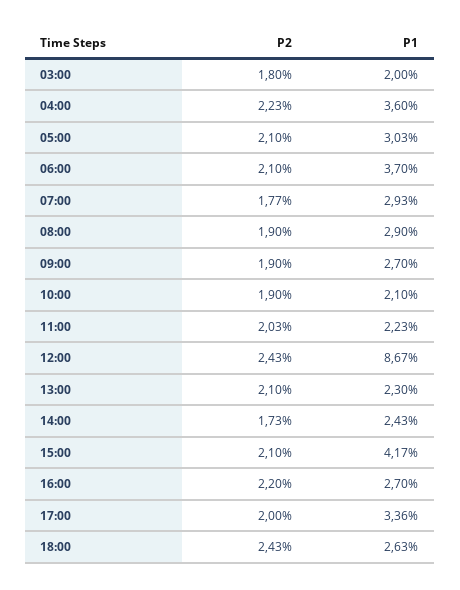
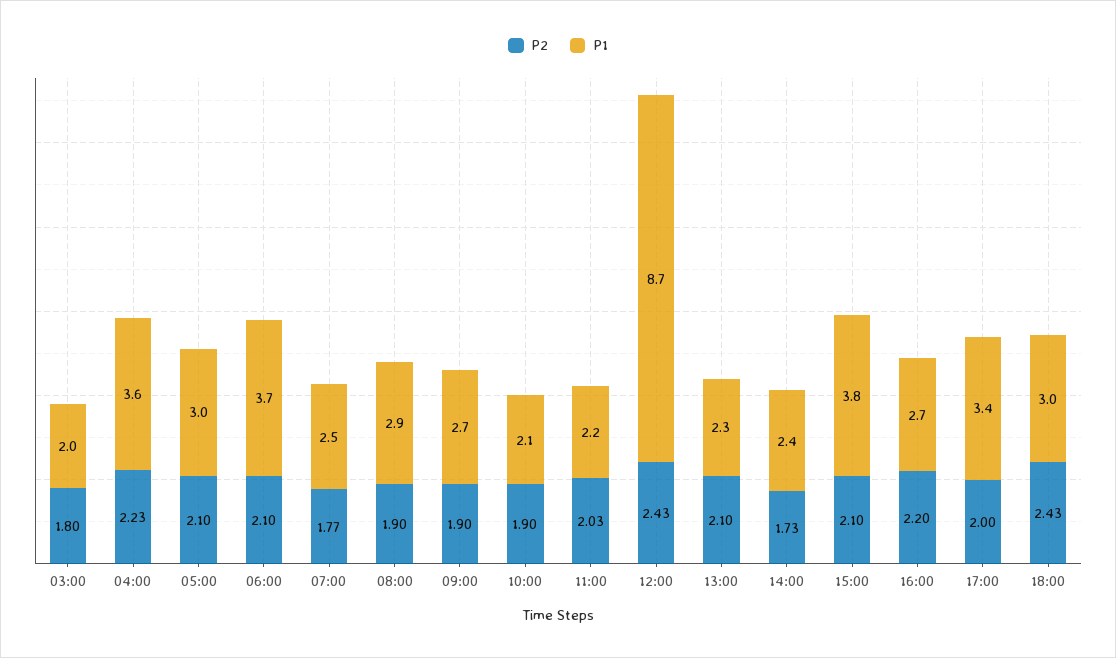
P1, 07:00: 2.93 -> 2.5
P1, 15:00: 4.17 -> 3.8
P1, 18:00: 2.63 -> 3

